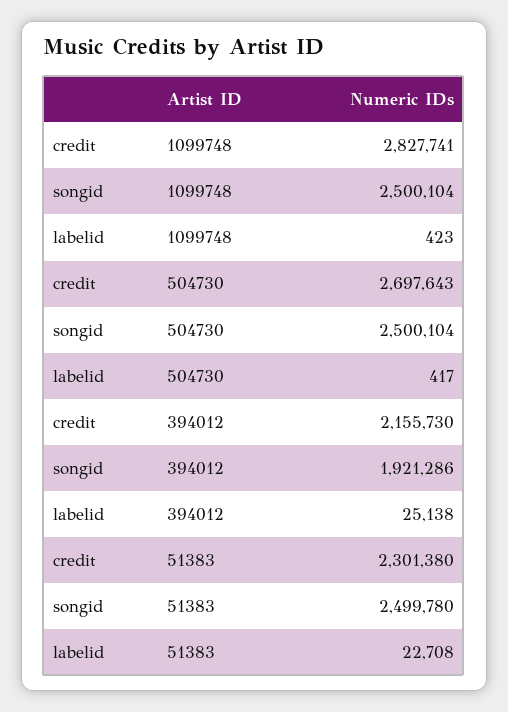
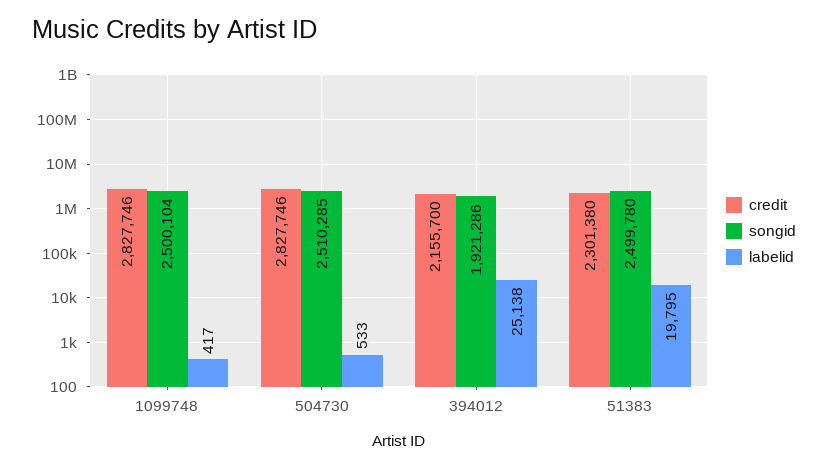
credit, 1099748: 2827741 -> 2827746
labelid, 1099748: 423 -> 417
credit, 504730: 2697643 -> 2827746
songid, 504730: 2500104 -> 2510285
labelid, 504730: 417 -> 533
credit, 394012: 2155730 -> 2155700
labelid, 51383: 22708 -> 19795

